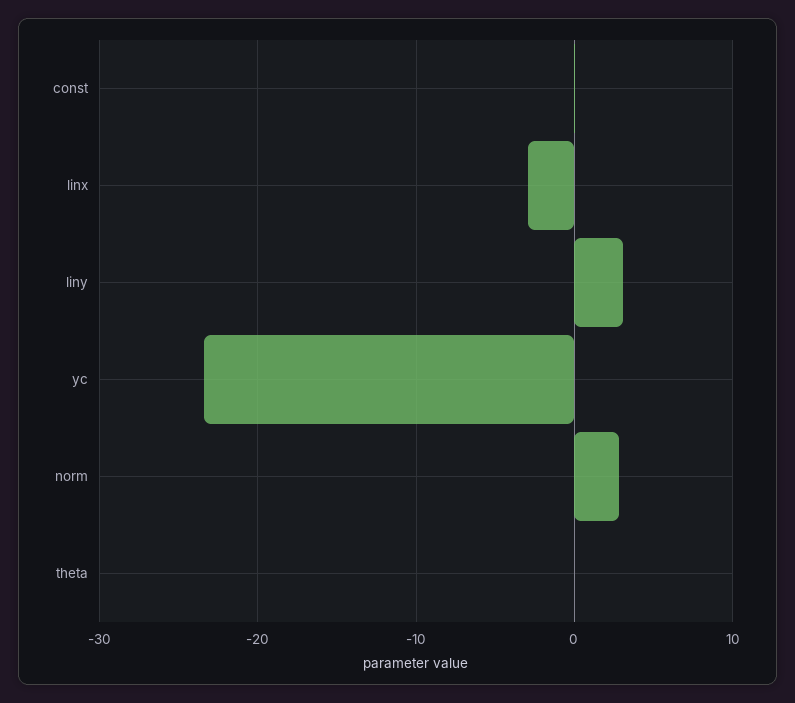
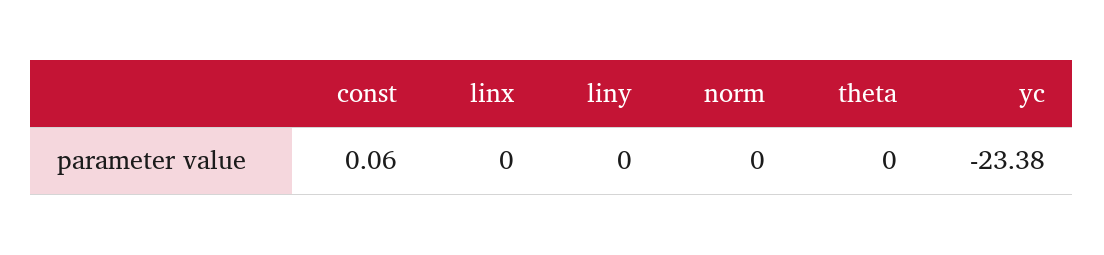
linx: -3 -> 0
liny: 3 -> 0
norm: 3 -> 0

